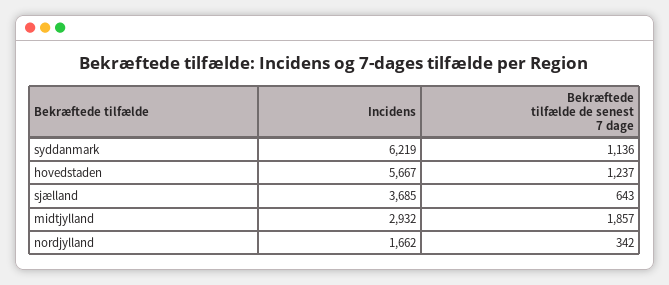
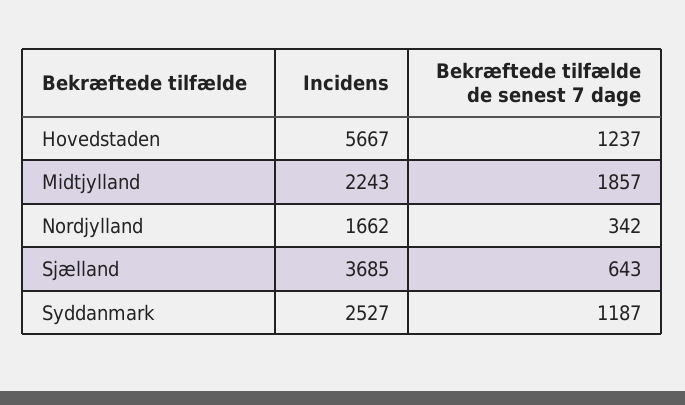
Incidens, syddanmark: 6219 -> 2527
Bekræftede tilfælde de senest 7 dage, syddanmark: 1136 -> 1187
Incidens, midtjylland: 2932 -> 2243

